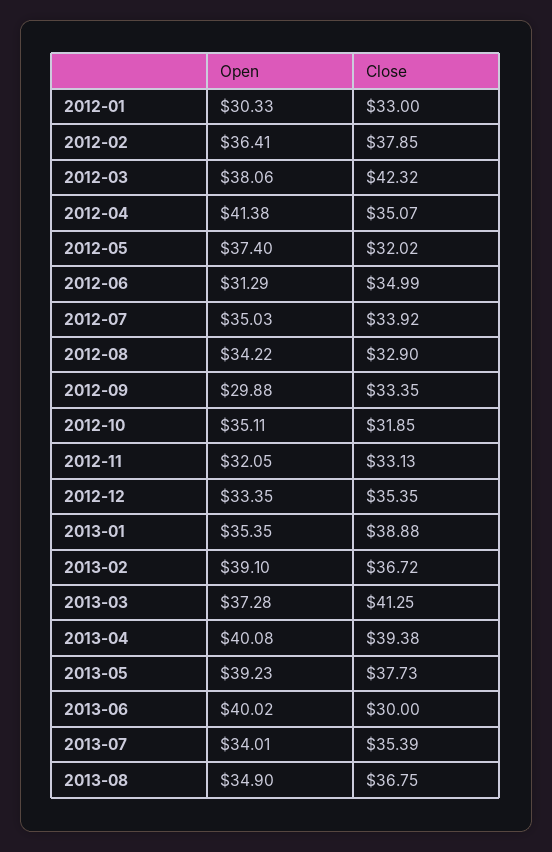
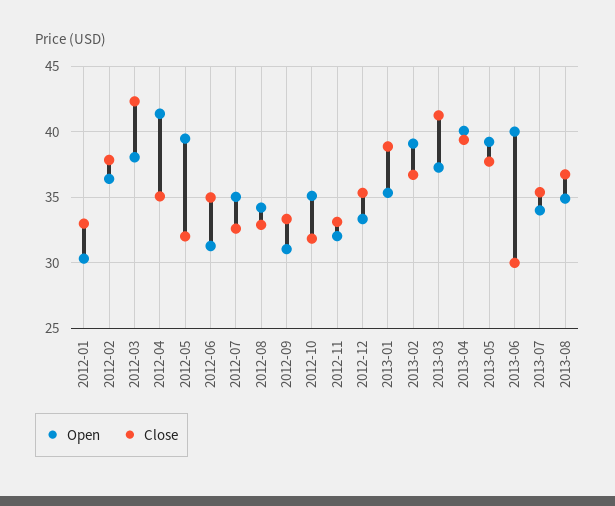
Open, 2012-05: 37.4 -> 39.5
Close, 2012-07: 33.92 -> 32.5
Open, 2012-09: 29.88 -> 31

